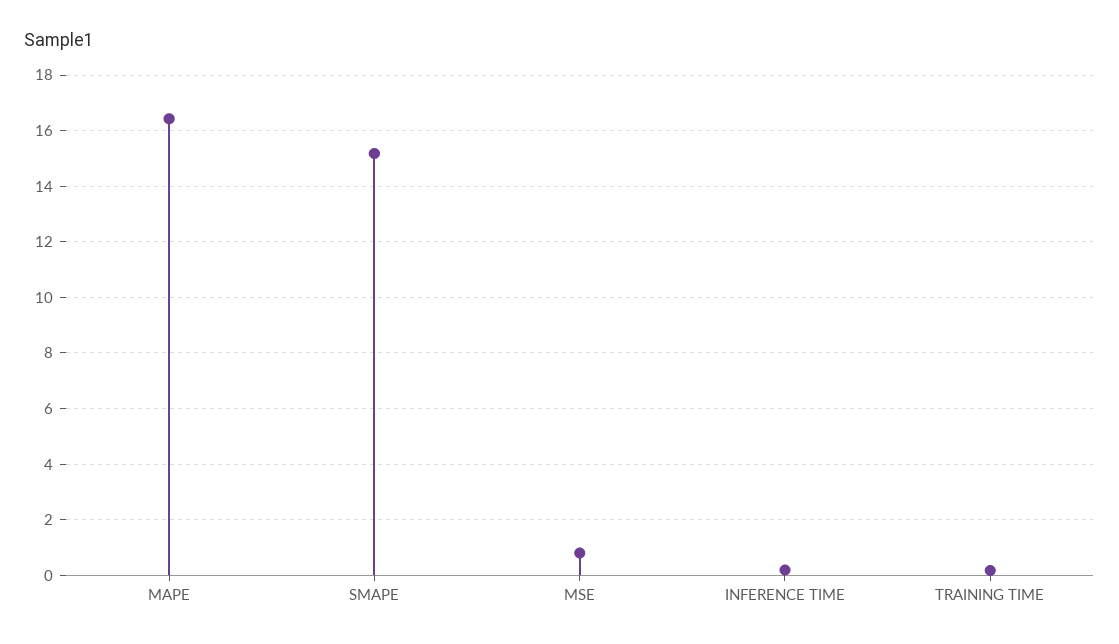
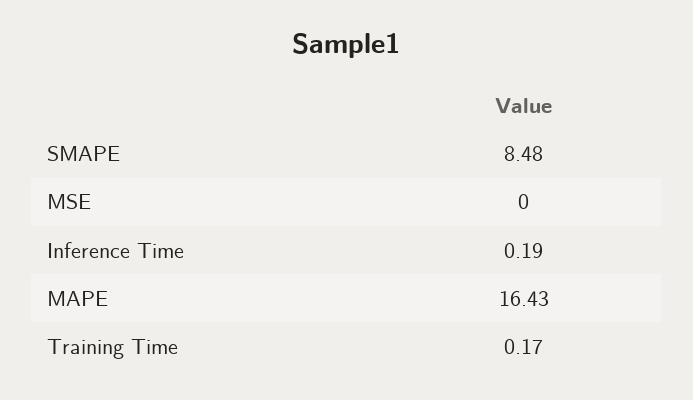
SMAPE: 15.25 -> 8.48
MSE: 0.75 -> 0

